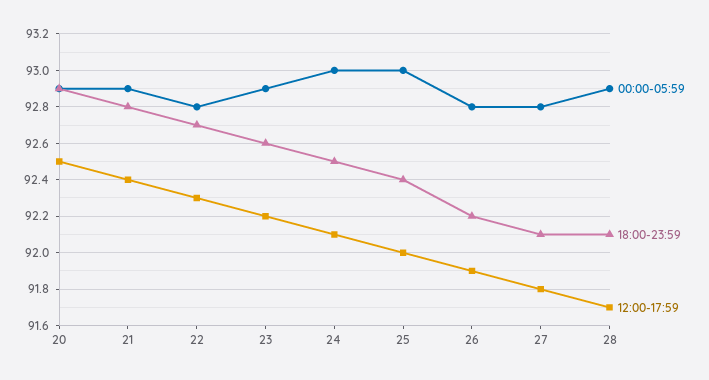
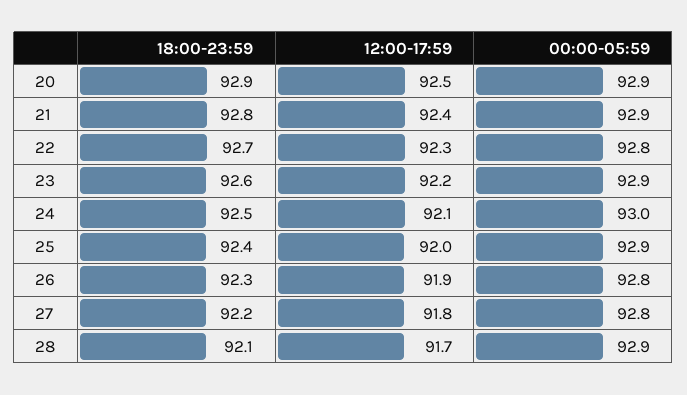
00:00-05:59, 25: 93 -> 92.9
18:00-23:59, 26: 92.2 -> 92.3
18:00-23:59, 27: 92.1 -> 92.2

